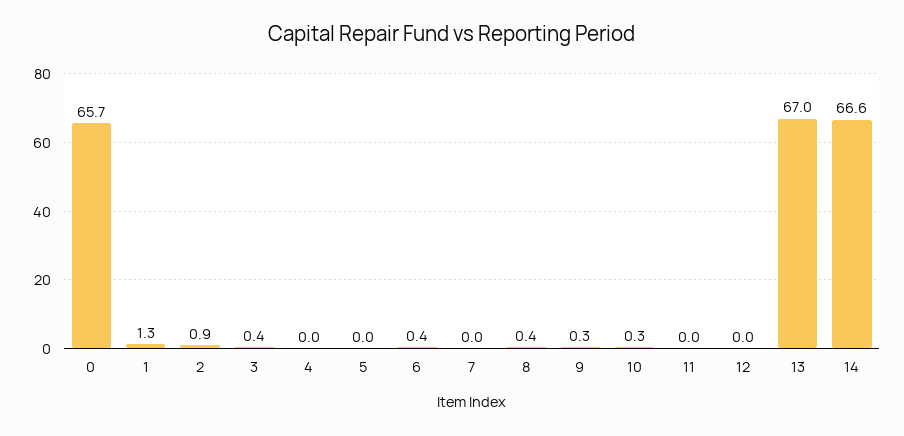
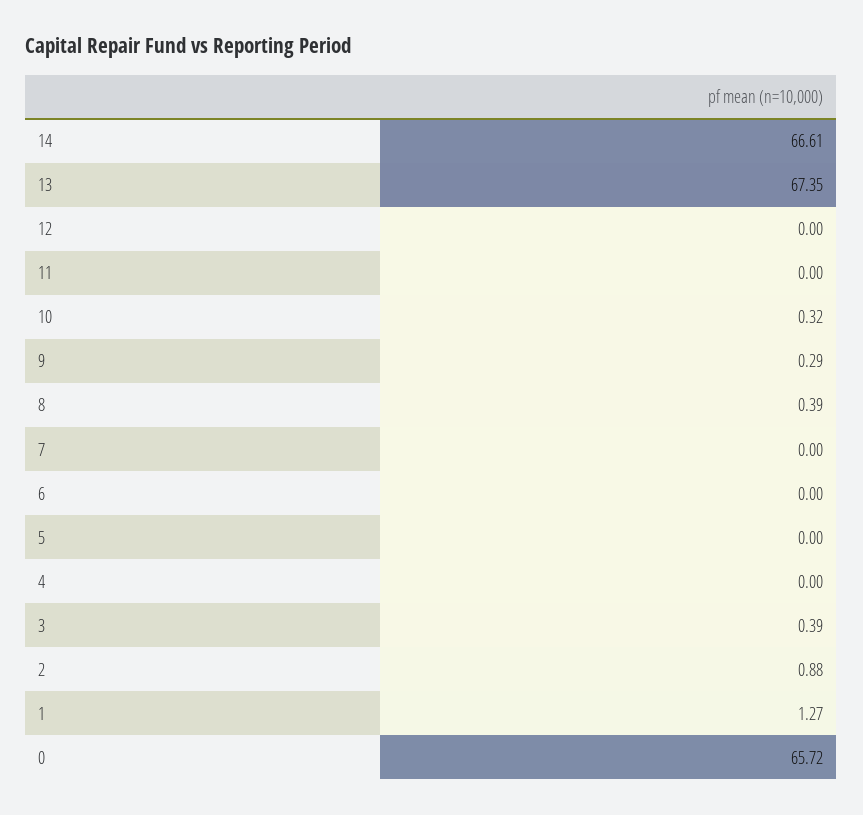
6: 0.4 -> 0
13: 67 -> 67.35

